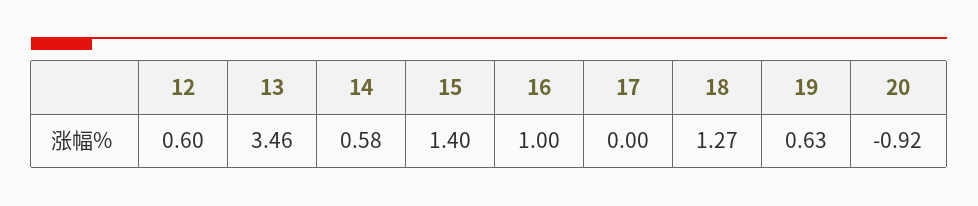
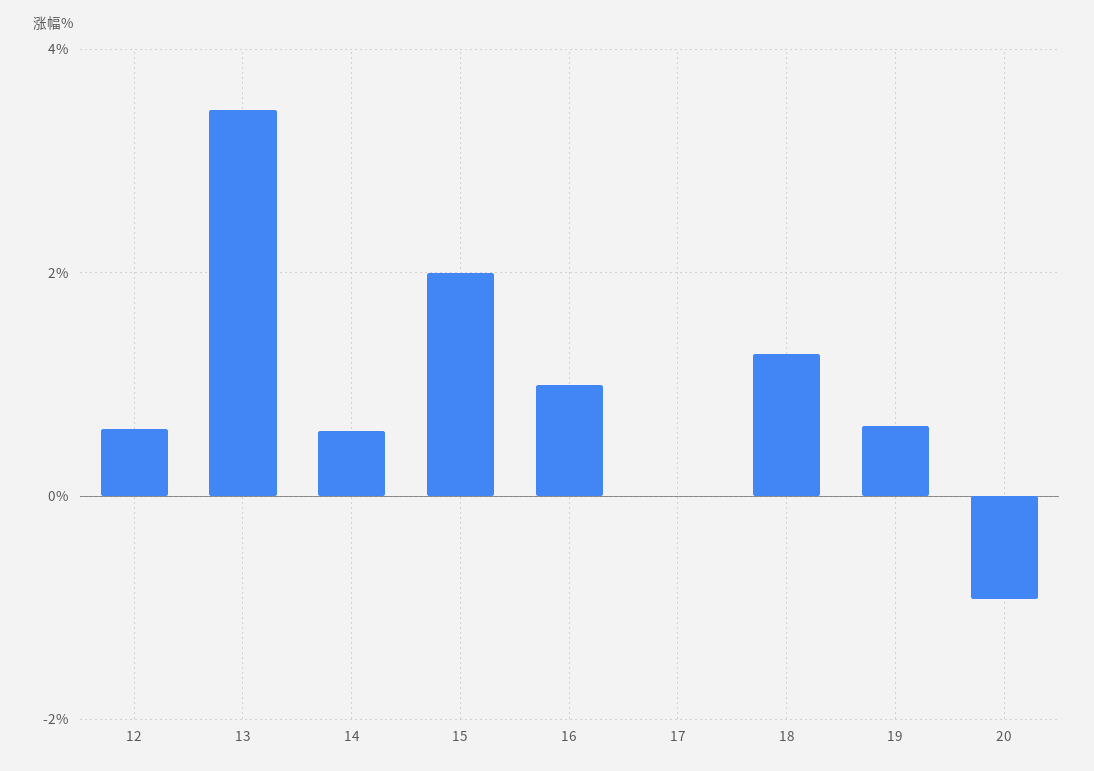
15: 1.4 -> 2

